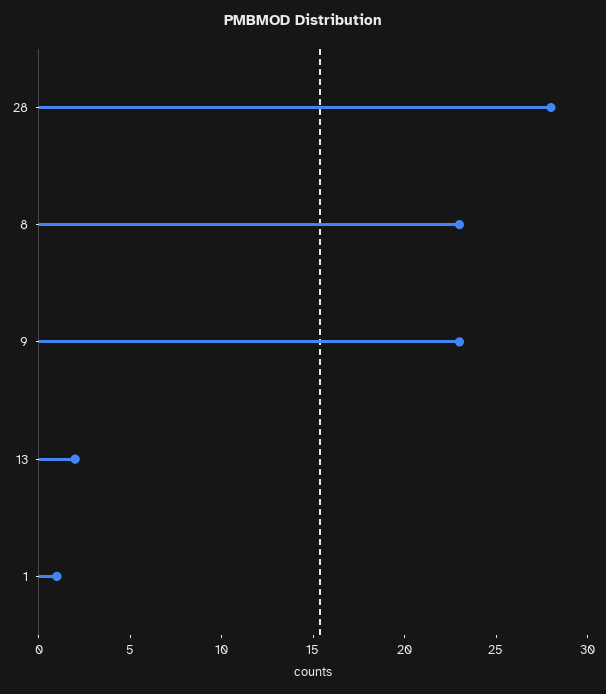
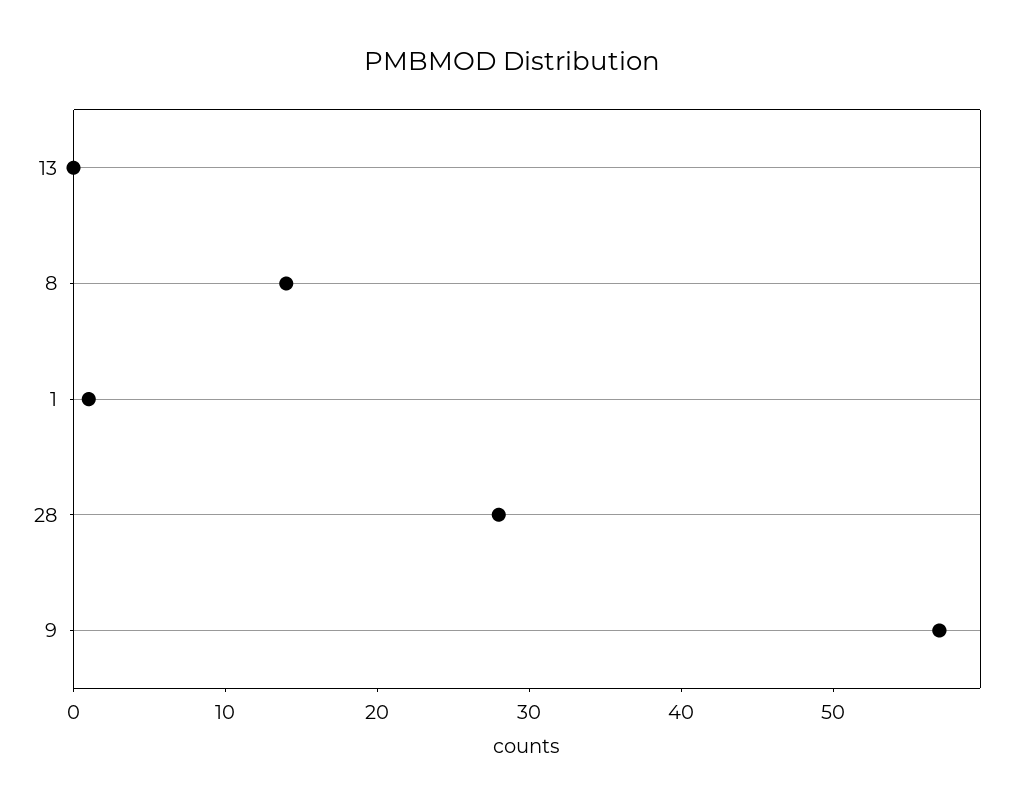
8: 23 -> 14
9: 23 -> 57
13: 2 -> 0

